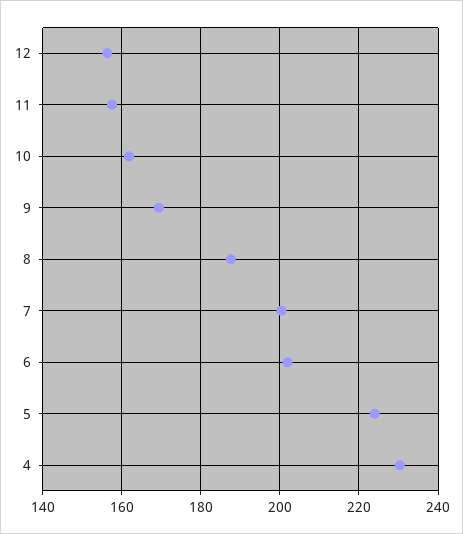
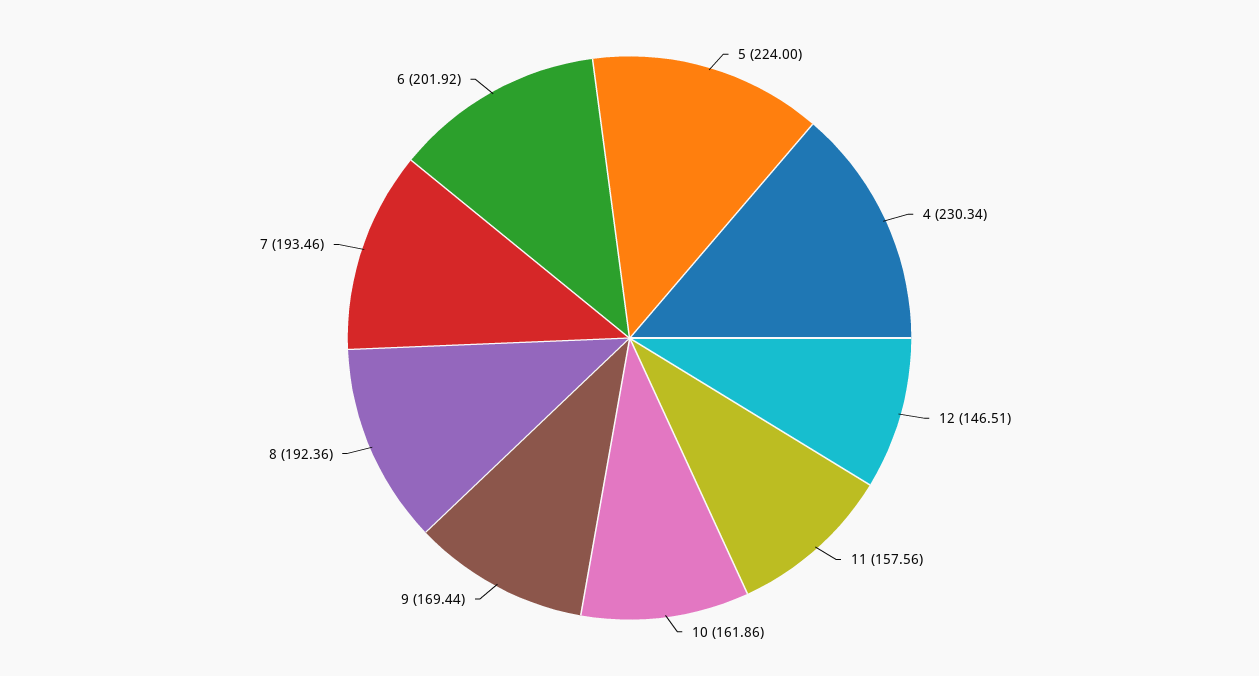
12: 156 -> 146.51
8: 188 -> 192.36
7: 200 -> 193.46

